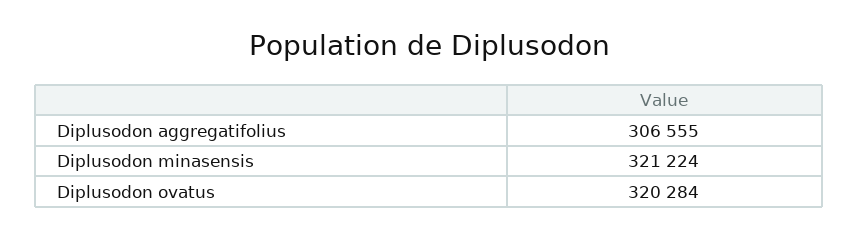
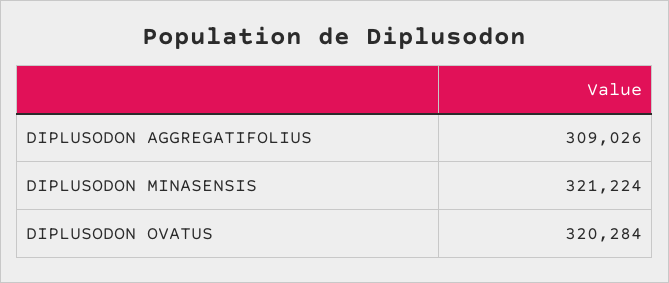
Diplusodon aggregatifolius: 306555 -> 309026

